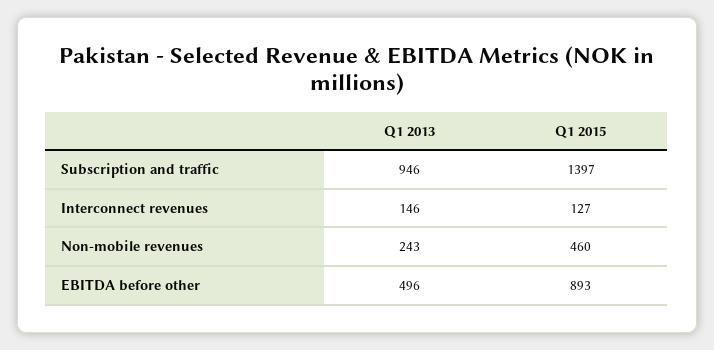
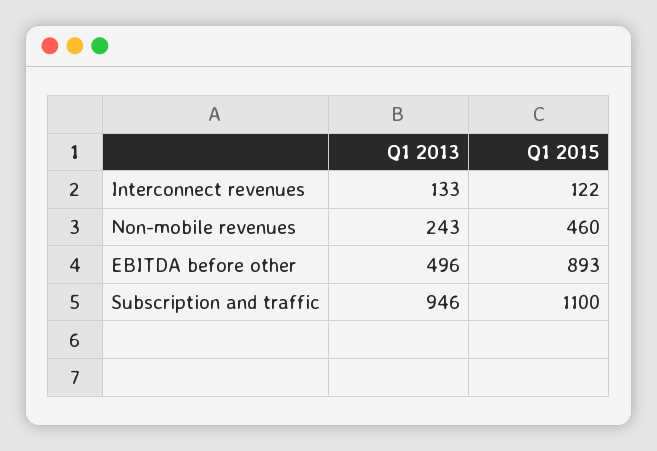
Q1 2015, Subscription and traffic: 1397 -> 1100
Q1 2013, Interconnect revenues: 146 -> 133
Q1 2015, Interconnect revenues: 127 -> 122

